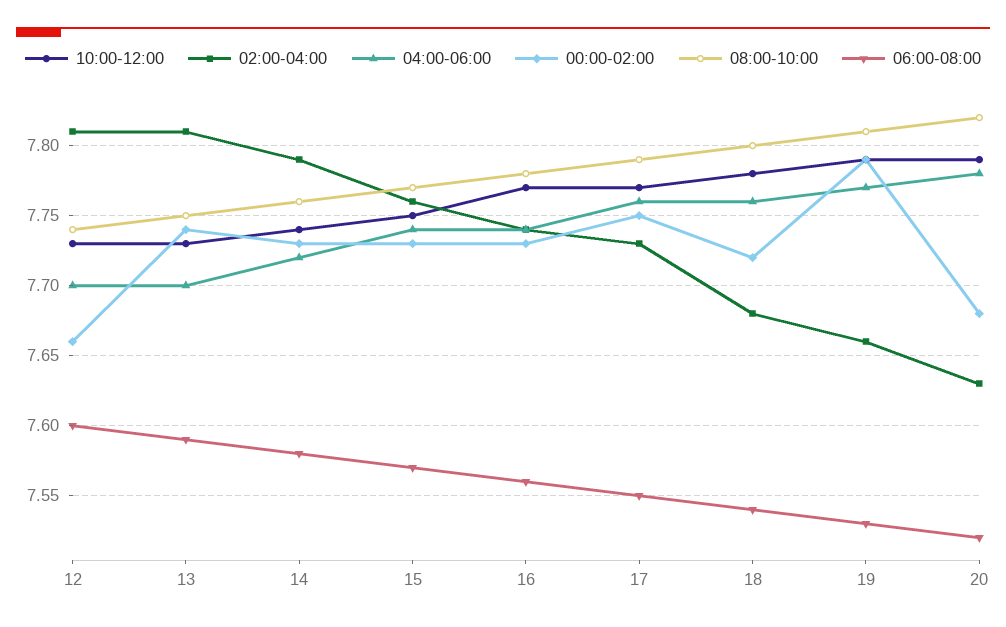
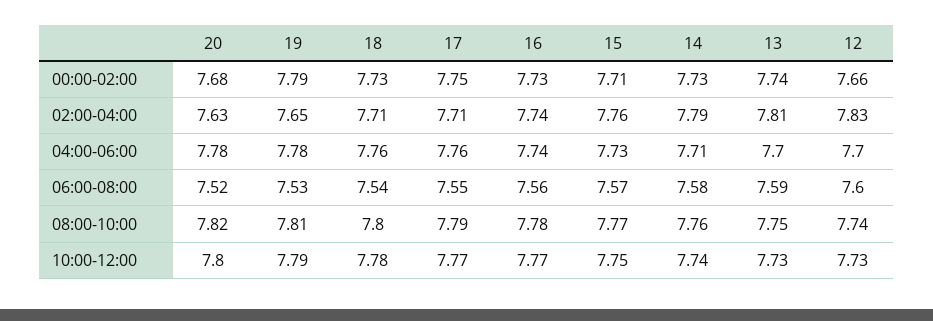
02:00-04:00, 12: 7.81 -> 7.83
04:00-06:00, 14: 7.72 -> 7.71
04:00-06:00, 15: 7.74 -> 7.73
00:00-02:00, 15: 7.73 -> 7.71
02:00-04:00, 17: 7.73 -> 7.71
02:00-04:00, 18: 7.68 -> 7.71
00:00-02:00, 18: 7.72 -> 7.73
02:00-04:00, 19: 7.66 -> 7.65
04:00-06:00, 19: 7.77 -> 7.78
10:00-12:00, 20: 7.79 -> 7.8

